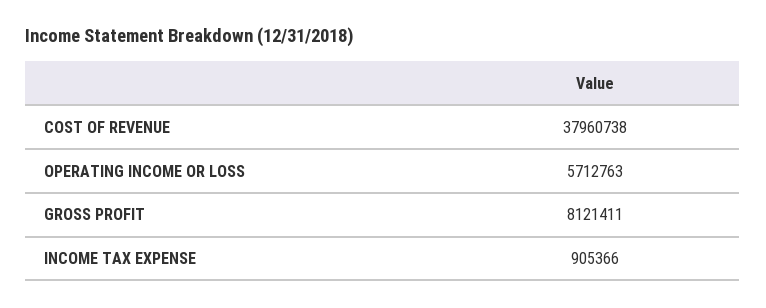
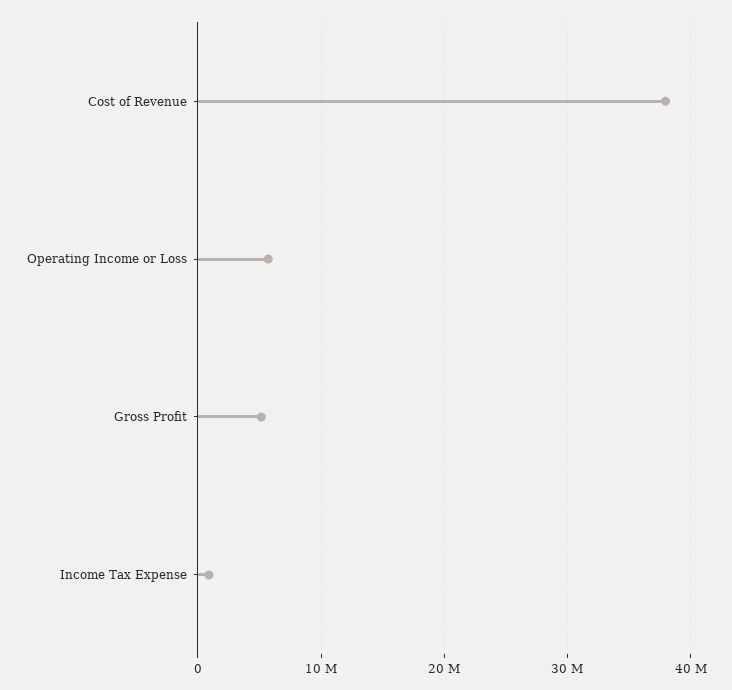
GROSS PROFIT: 8121411 -> 5000000

